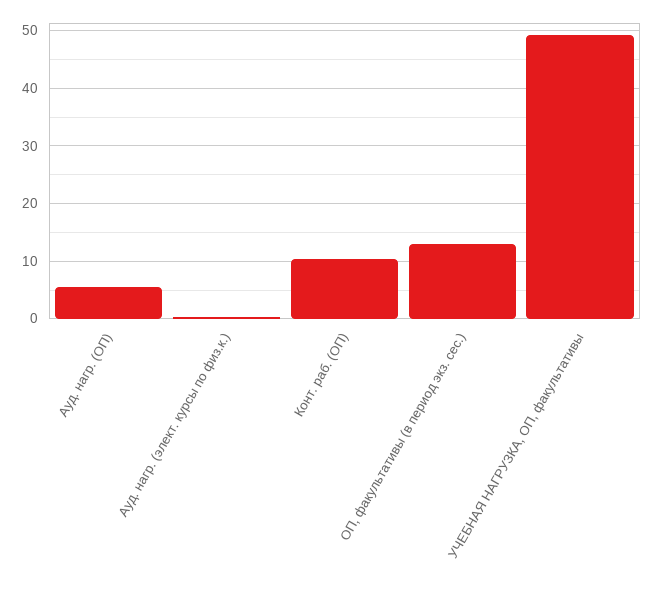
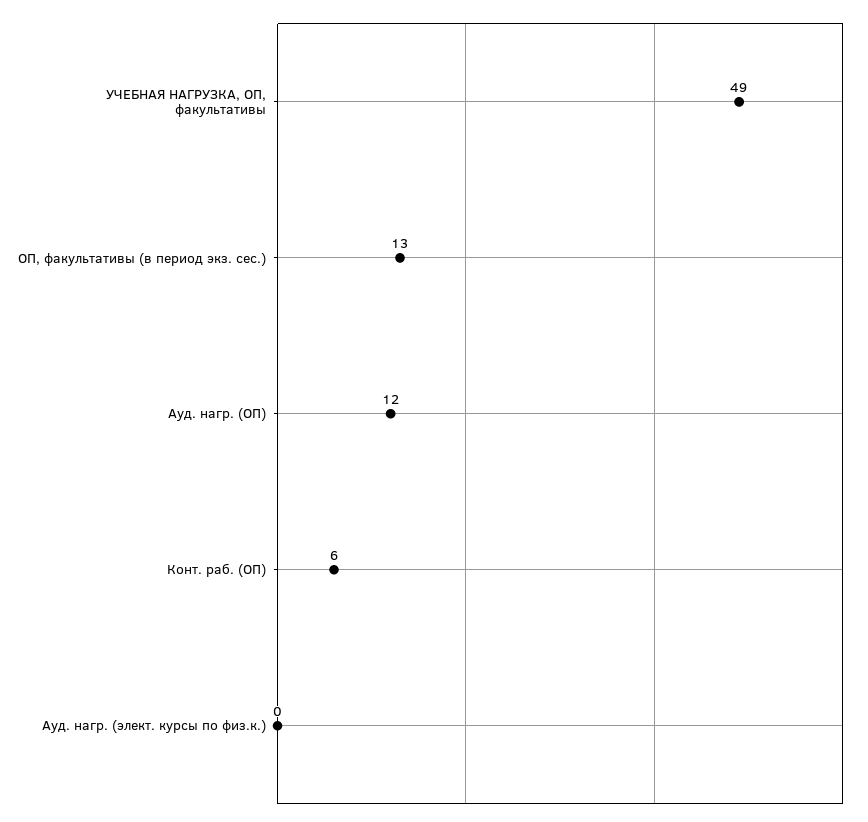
Ауд. нагр. (ОП): 6 -> 12
Конт. раб. (ОП): 10 -> 6

